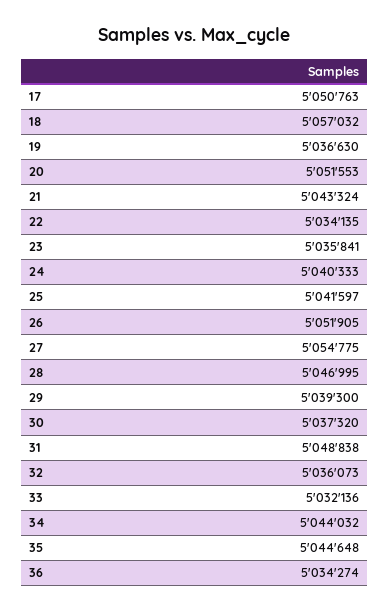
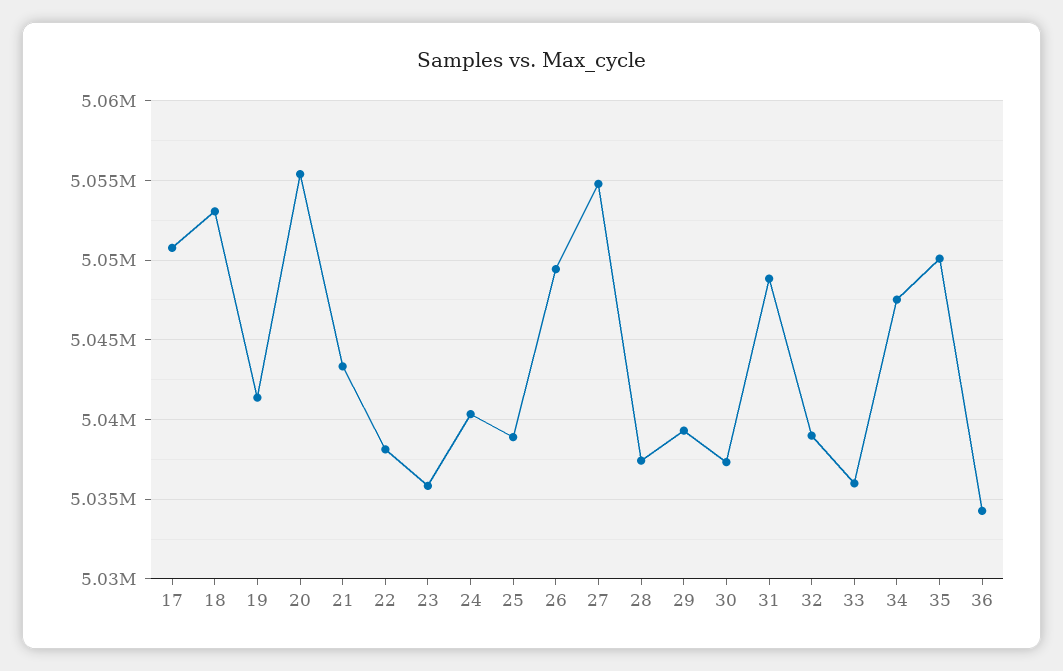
18: 5057032 -> 5053000
19: 5036630 -> 5041500
20: 5051553 -> 5055500
22: 5034135 -> 5038000
25: 5041597 -> 5039000
26: 5051905 -> 5049500
28: 5046995 -> 5037500
32: 5036073 -> 5039000
33: 5032136 -> 5036000
34: 5044032 -> 5047500
35: 5044648 -> 5050000

